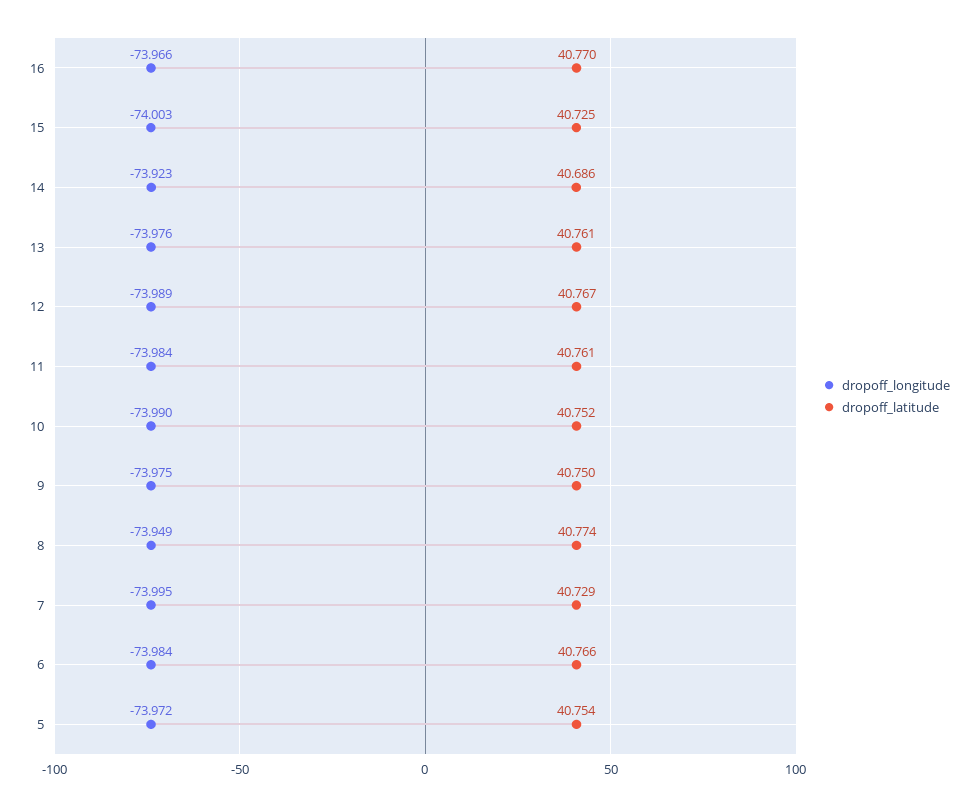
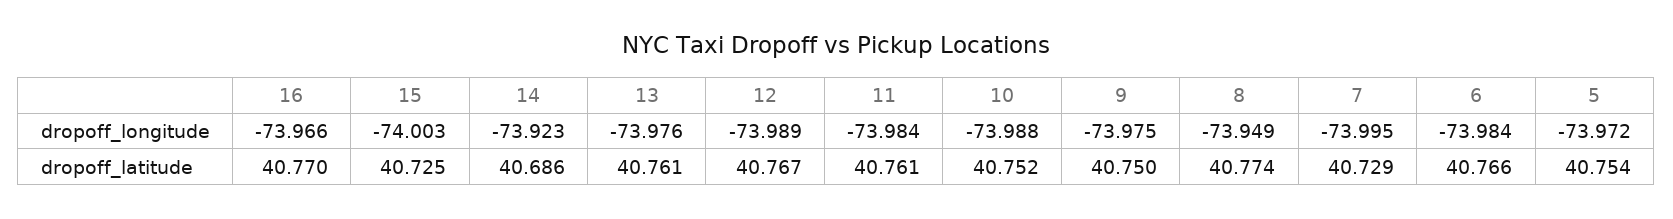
dropoff_longitude, 10: -73.99 -> -73.988

